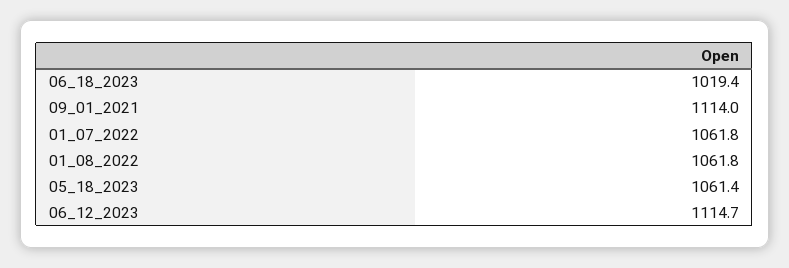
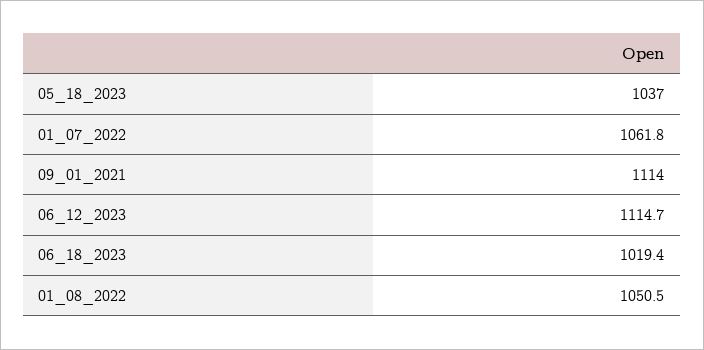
01_08_2022: 1061.8 -> 1050.5
05_18_2023: 1061.4 -> 1037

